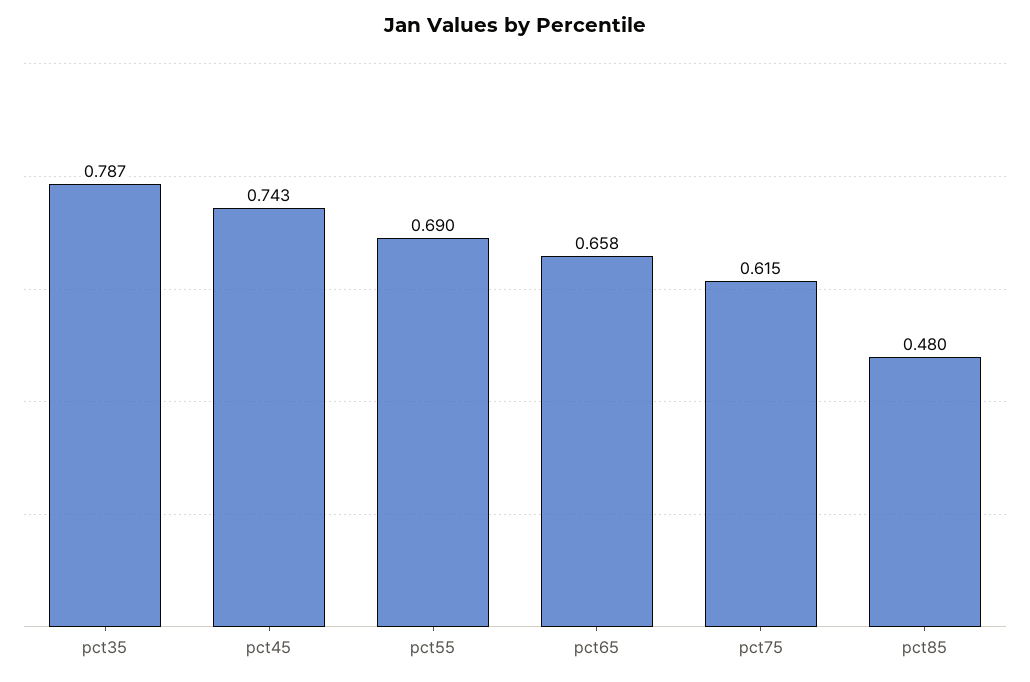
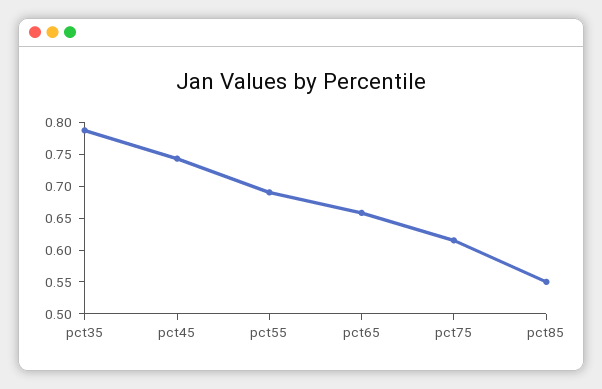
pct85: 0.48 -> 0.55

